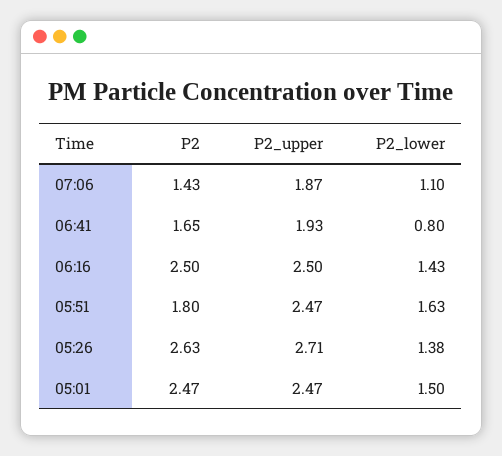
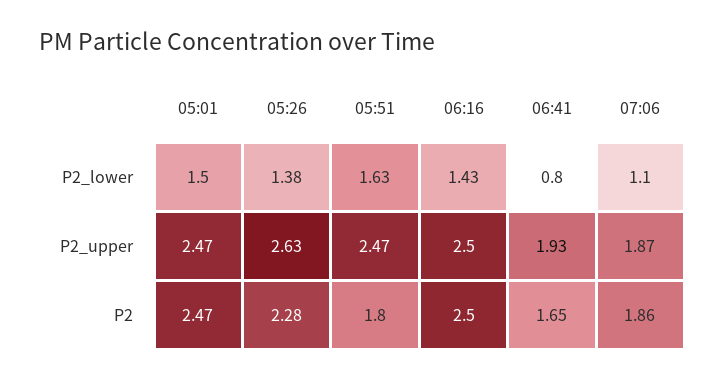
P2, 07:06: 1.43 -> 1.86
P2, 05:26: 2.63 -> 2.28
P2_upper, 05:26: 2.71 -> 2.63

